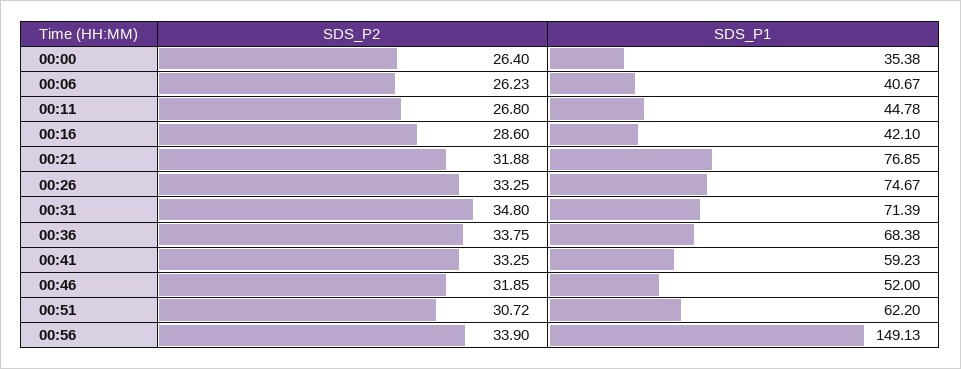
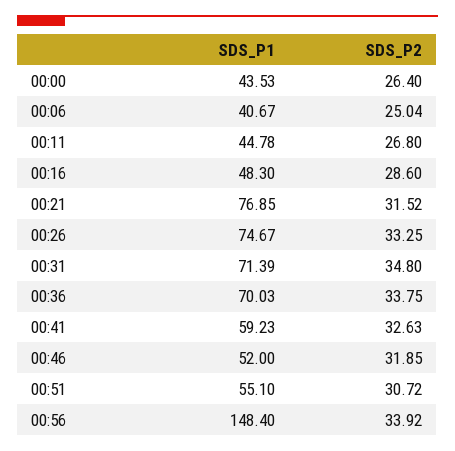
SDS_P1, 00:00: 35.38 -> 43.53
SDS_P2, 00:06: 26.23 -> 25.04
SDS_P1, 00:16: 42.1 -> 48.3
SDS_P2, 00:21: 31.88 -> 31.52
SDS_P1, 00:36: 68.38 -> 70.03
SDS_P2, 00:41: 33.25 -> 32.63
SDS_P1, 00:51: 62.2 -> 55.1
SDS_P2, 00:56: 33.9 -> 33.92
SDS_P1, 00:56: 149.13 -> 148.4

